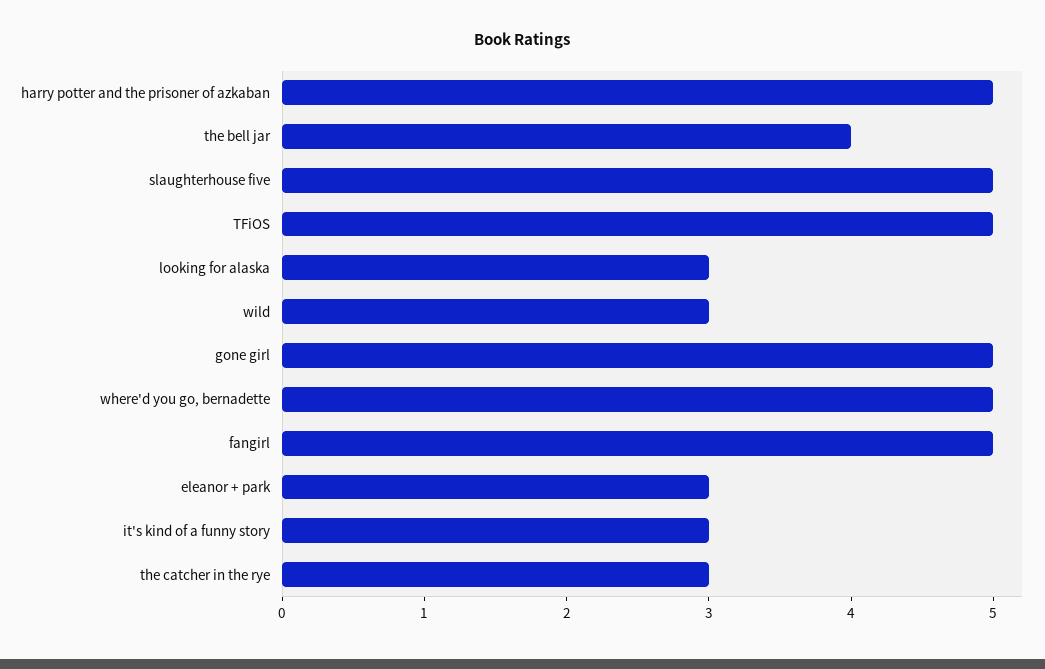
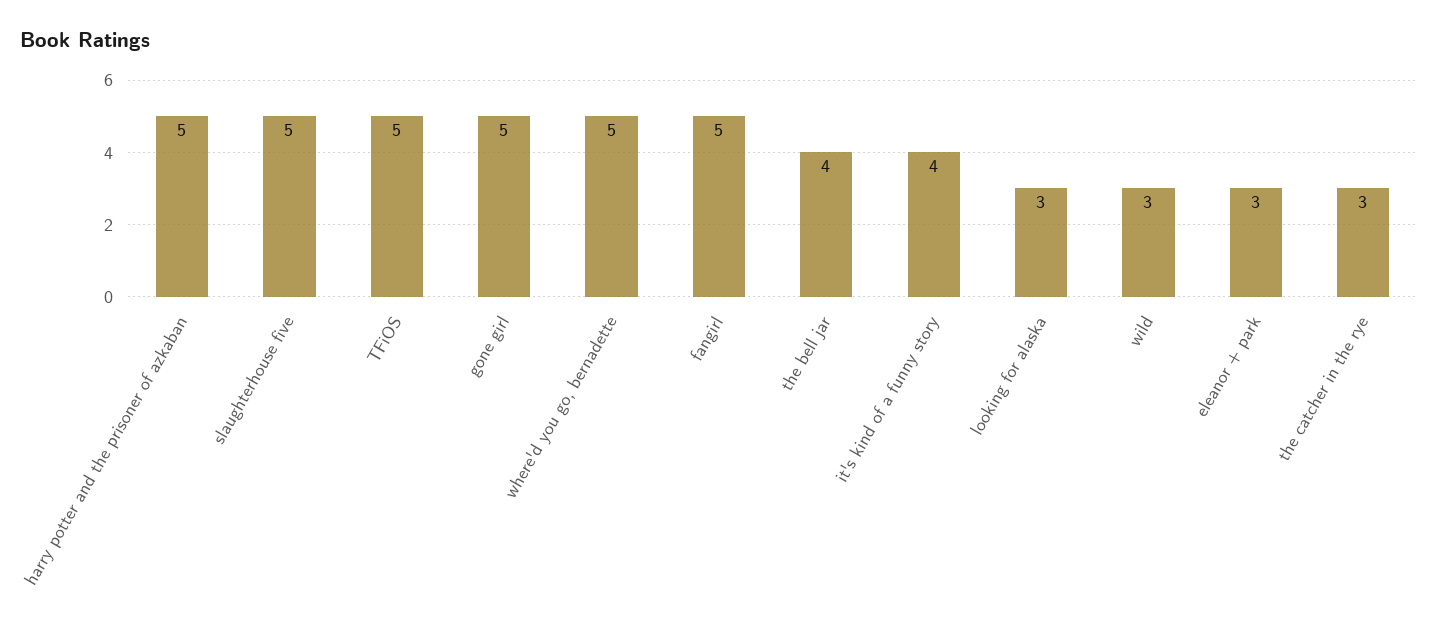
it's kind of a funny story: 3 -> 4

